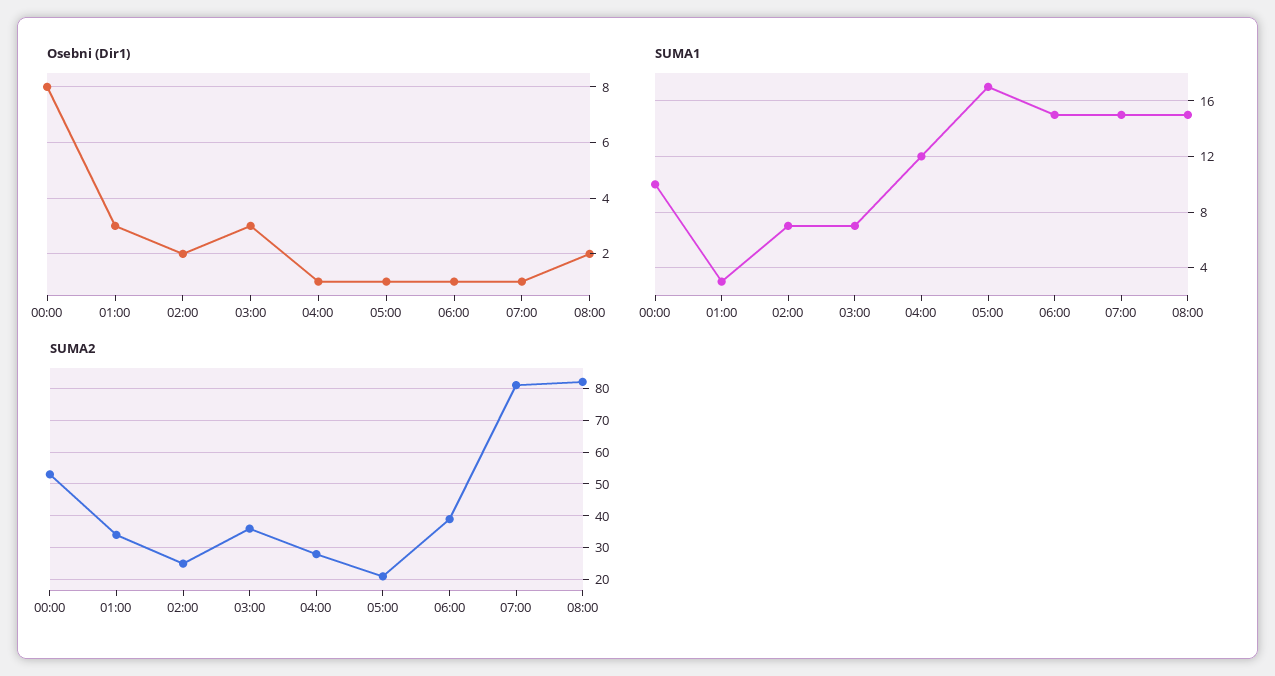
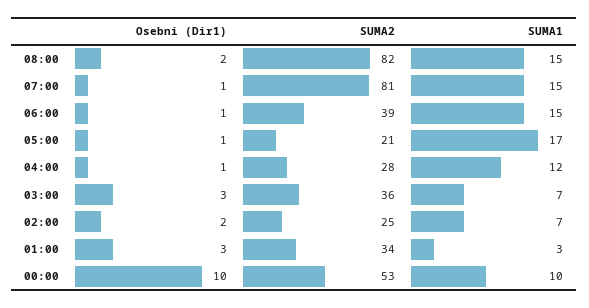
Osebni (Dir1), 00:00: 8 -> 10

